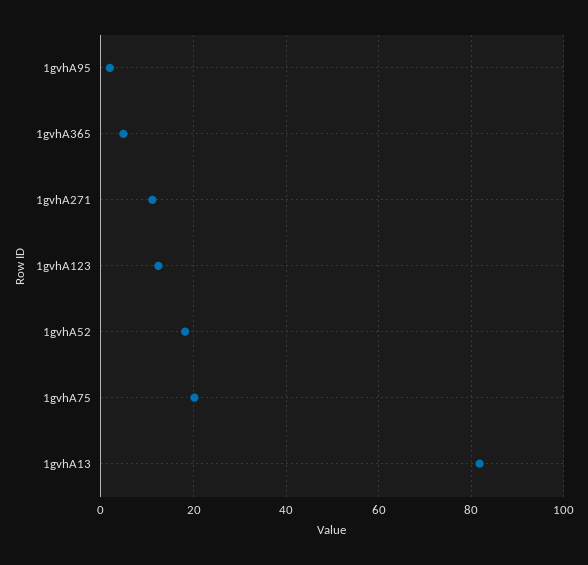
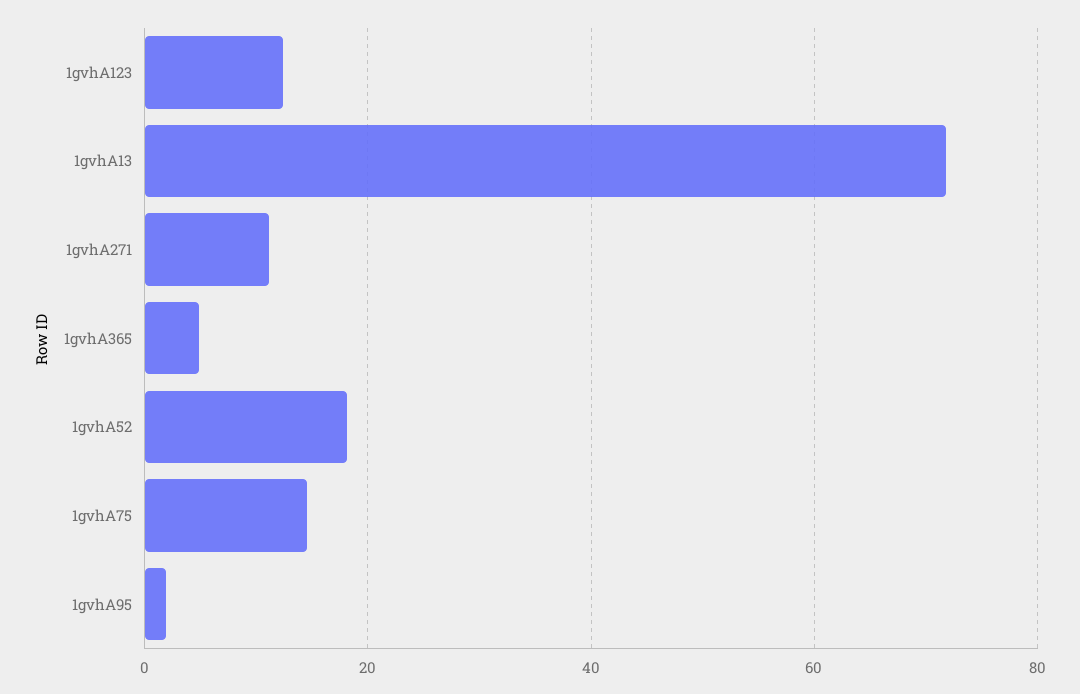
1gvhA75: 20 -> 14
1gvhA13: 82 -> 72

